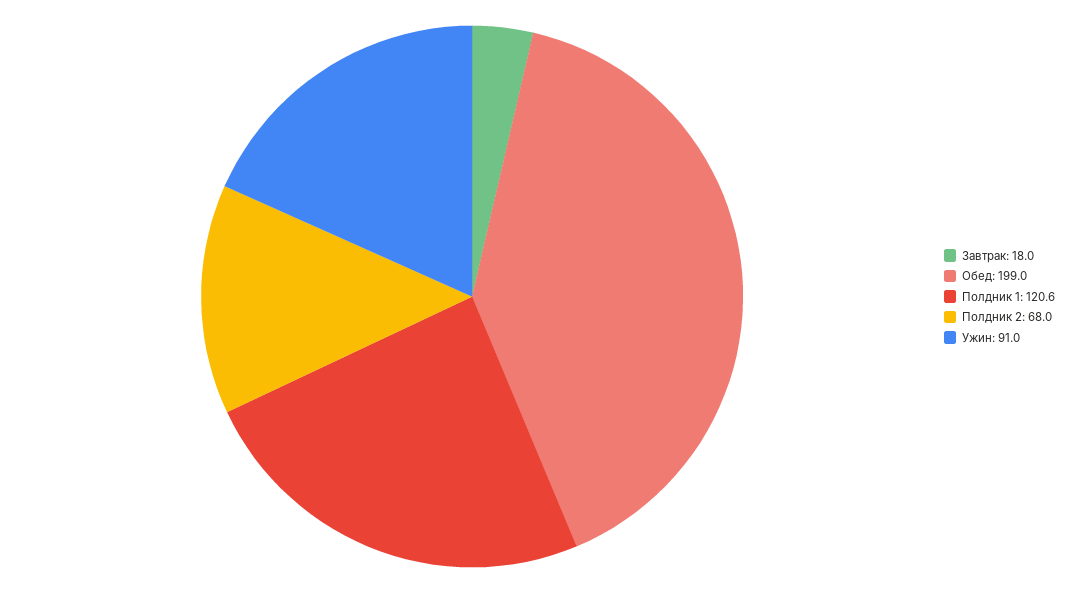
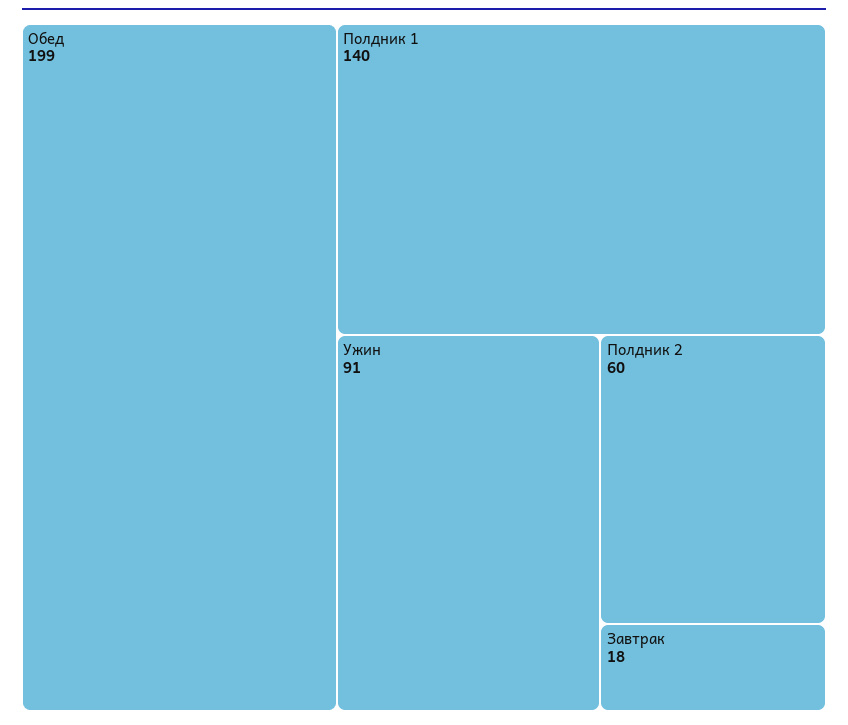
Полдник 1: 120.6 -> 140
Полдник 2: 68 -> 60

